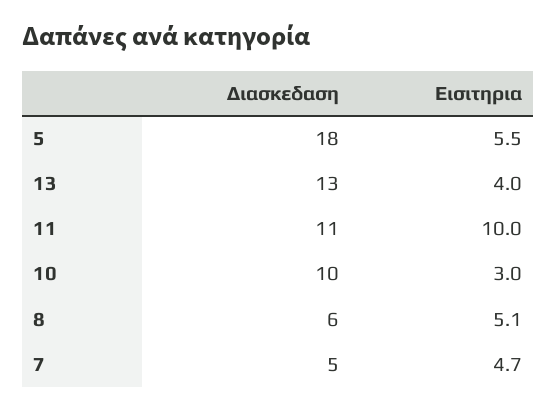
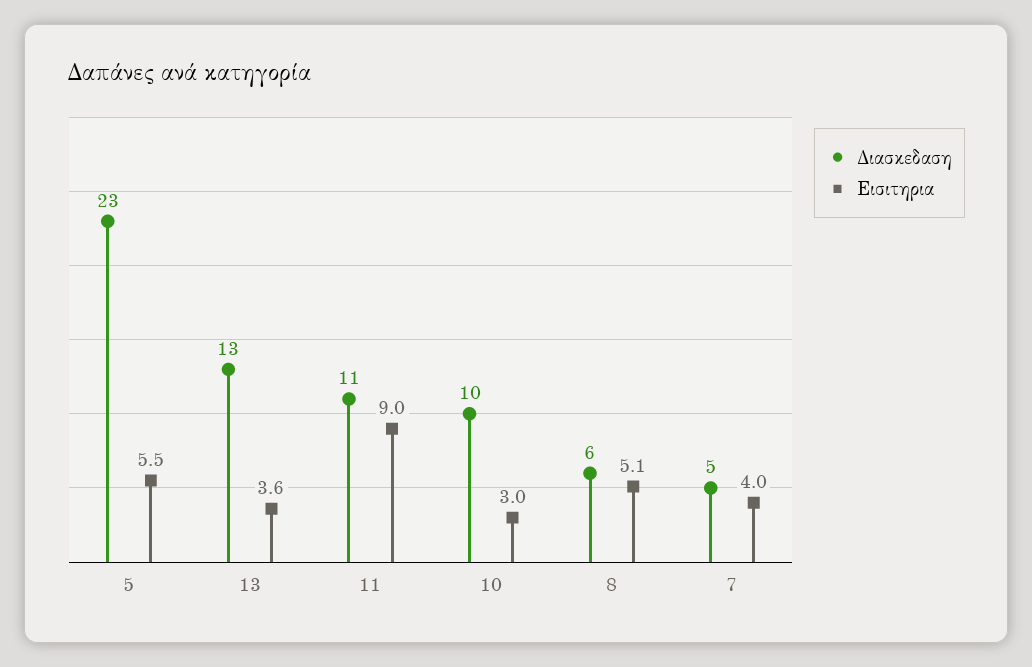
Διασκεδαση, 5: 18 -> 23
Εισιτηρια, 13: 4 -> 3.6
Εισιτηρια, 11: 10 -> 9
Εισιτηρια, 7: 4.7 -> 4

